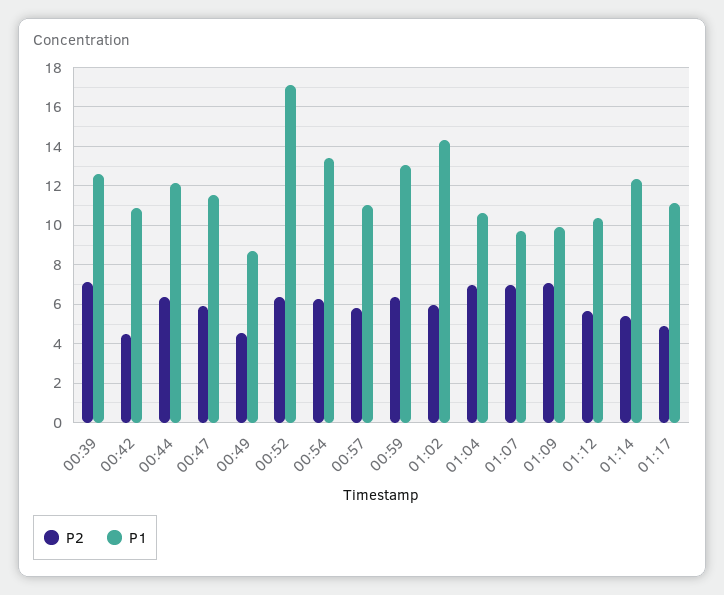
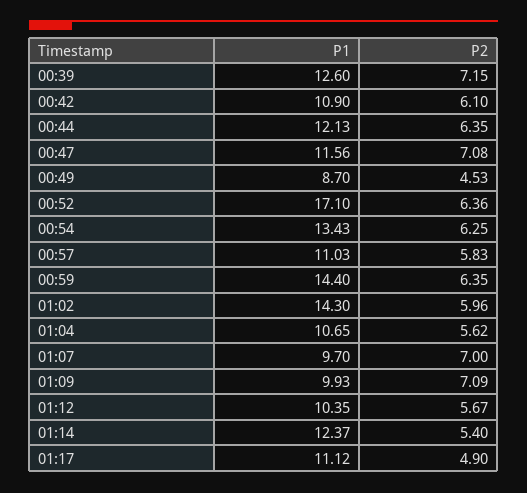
P2, 00:42: 4.5 -> 6.1
P2, 00:47: 6 -> 7.08
P1, 00:59: 13 -> 14.4
P2, 01:04: 7 -> 5.62

